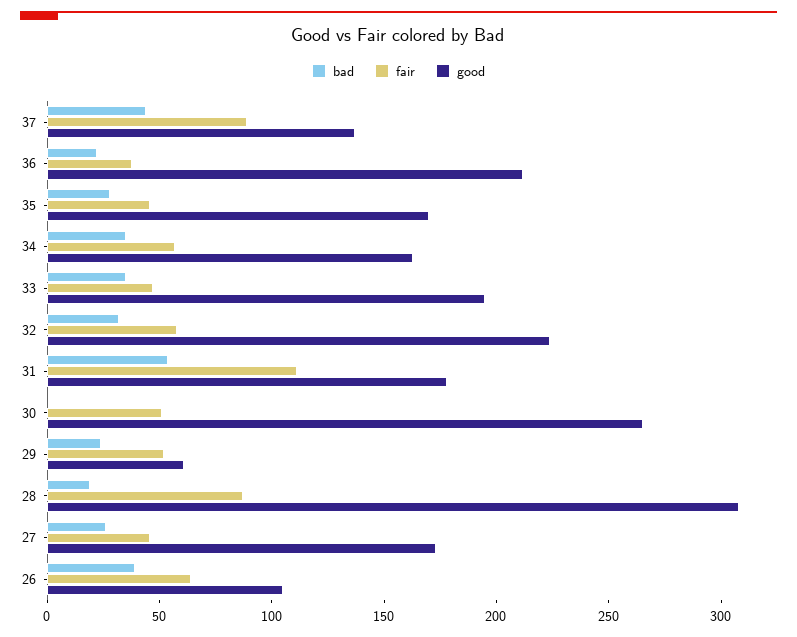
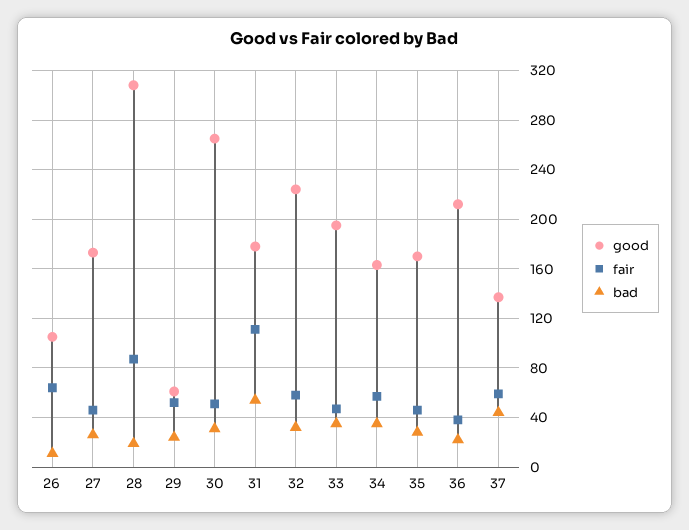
fair, 37: 90 -> 60
bad, 30: 0 -> 30
bad, 26: 40 -> 10

